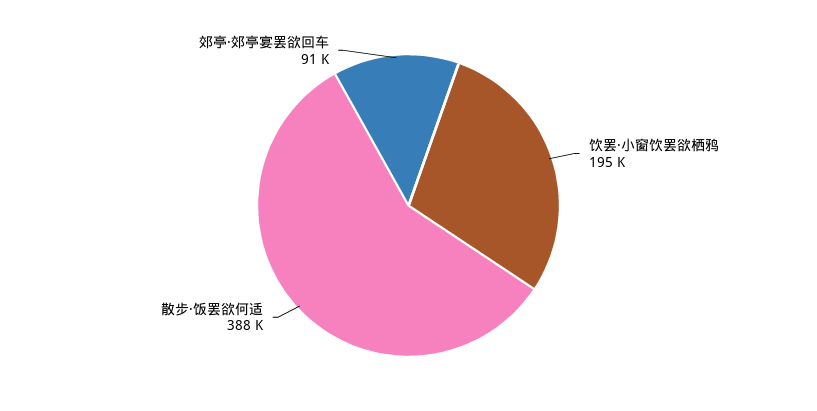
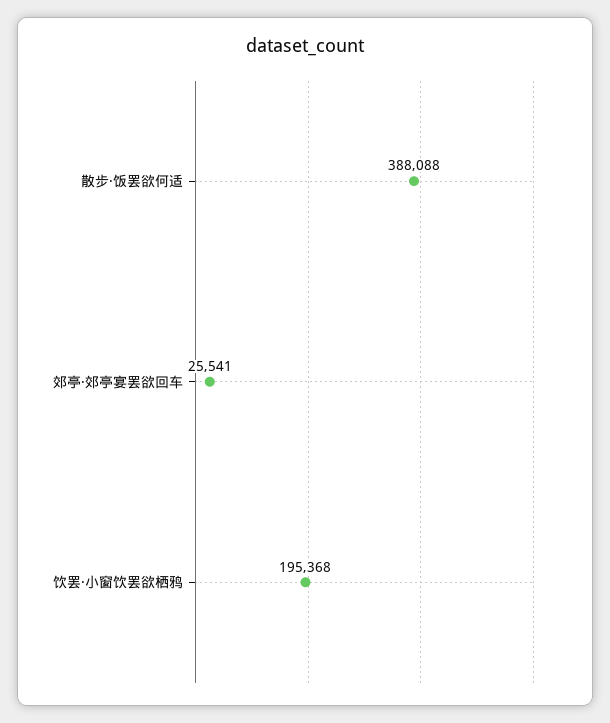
郊亭·郊亭宴罢欲回车: 91000 -> 25541

